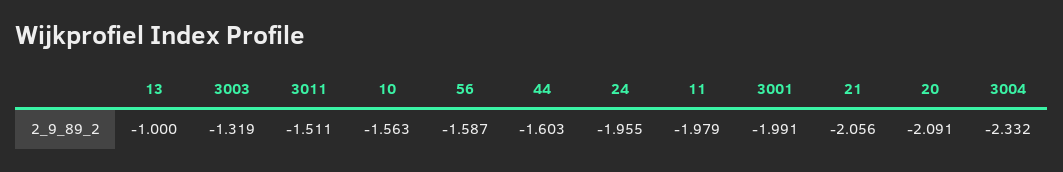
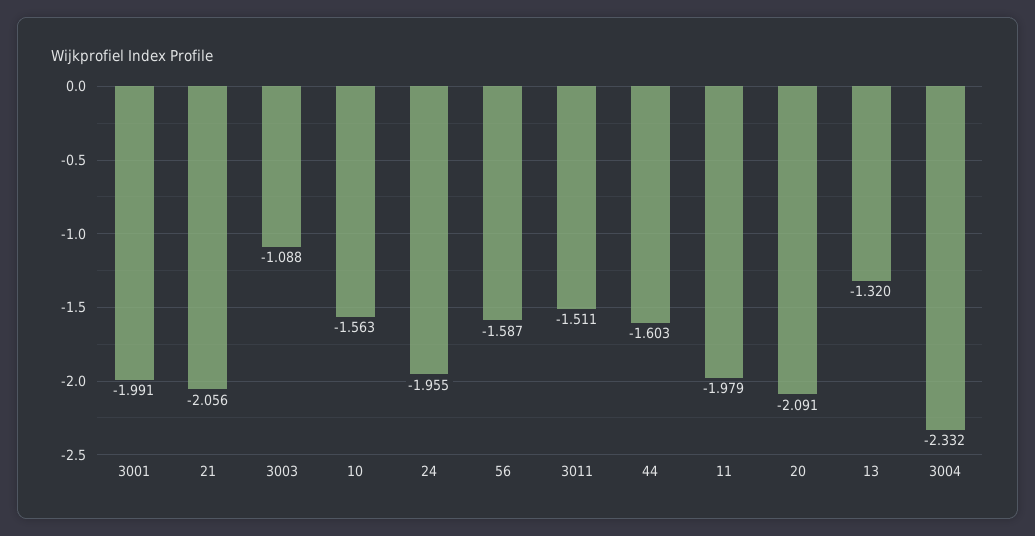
13: -1 -> -1.32
3003: -1.319 -> -1.088

